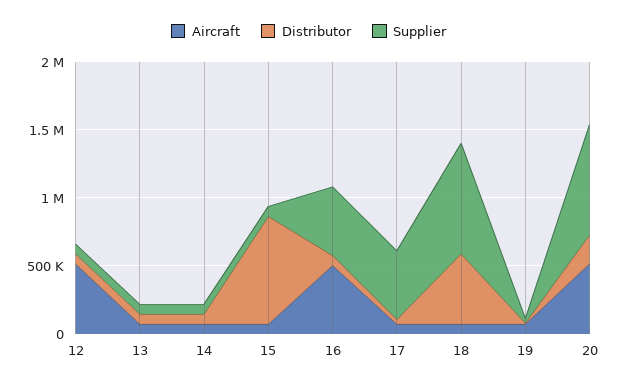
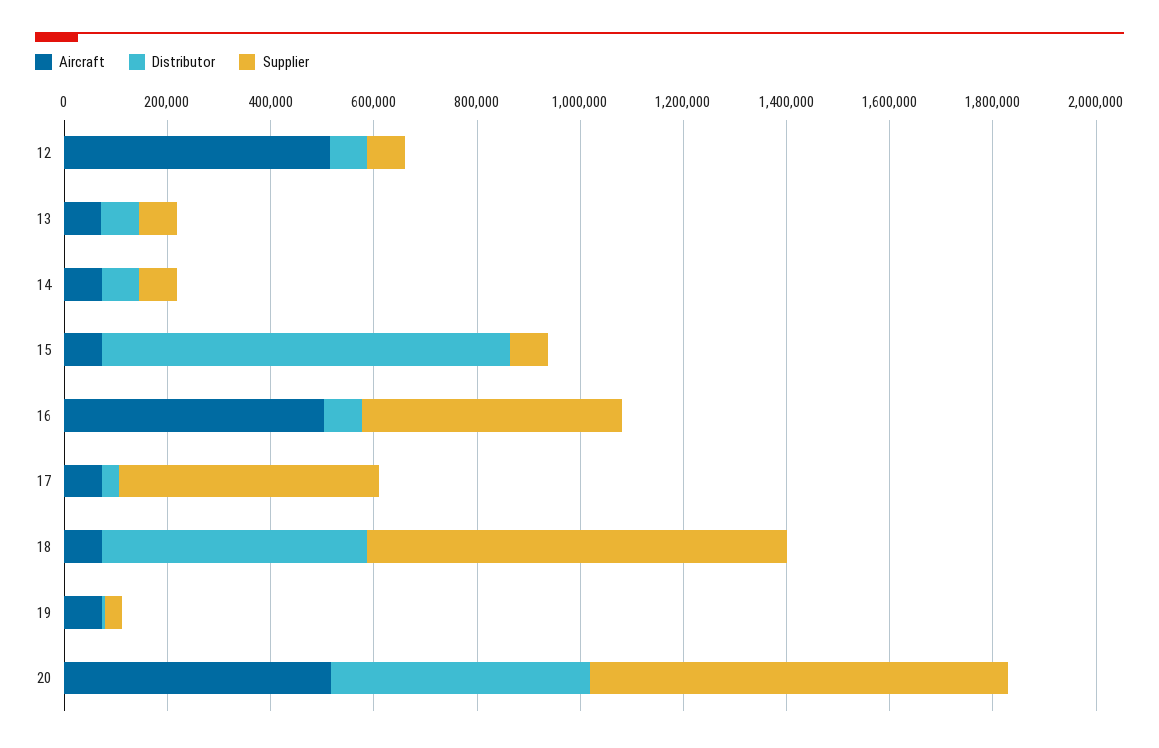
Distributor, 20: 200000 -> 500000

